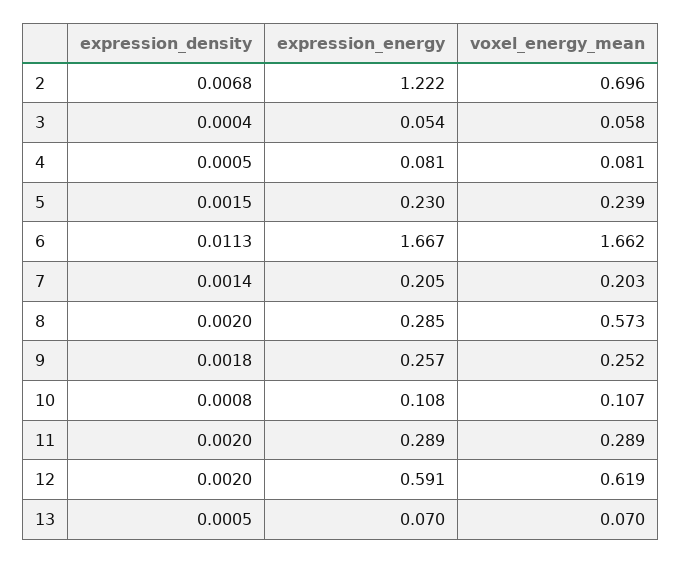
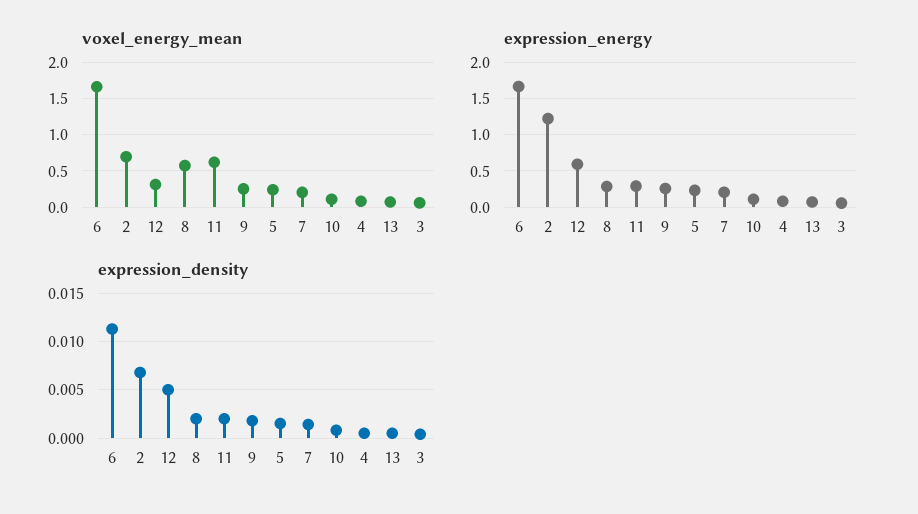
voxel_energy_mean, 11: 0.289 -> 0.6
expression_density, 12: 0.002 -> 0.005
voxel_energy_mean, 12: 0.619 -> 0.3

